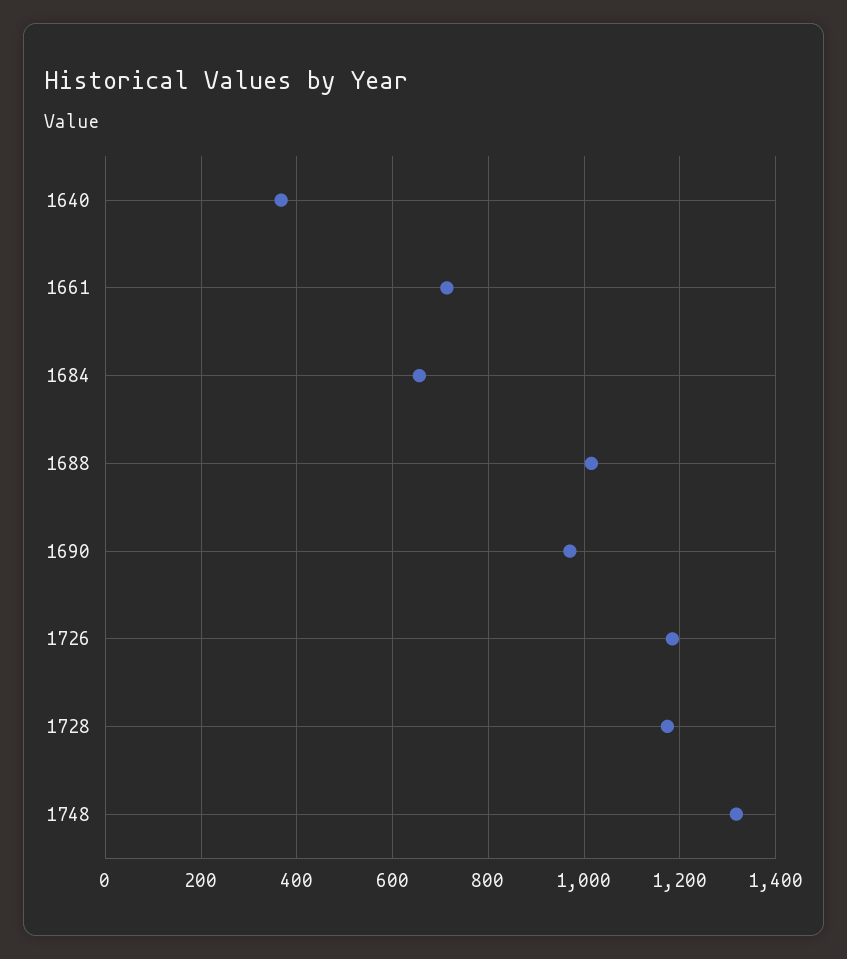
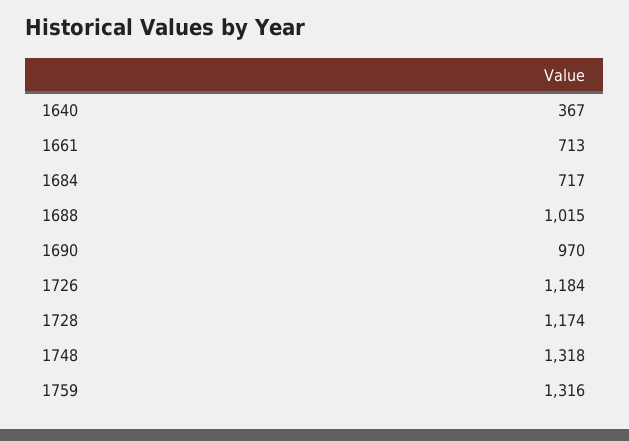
1684: 660 -> 717
1759: none -> 1316

